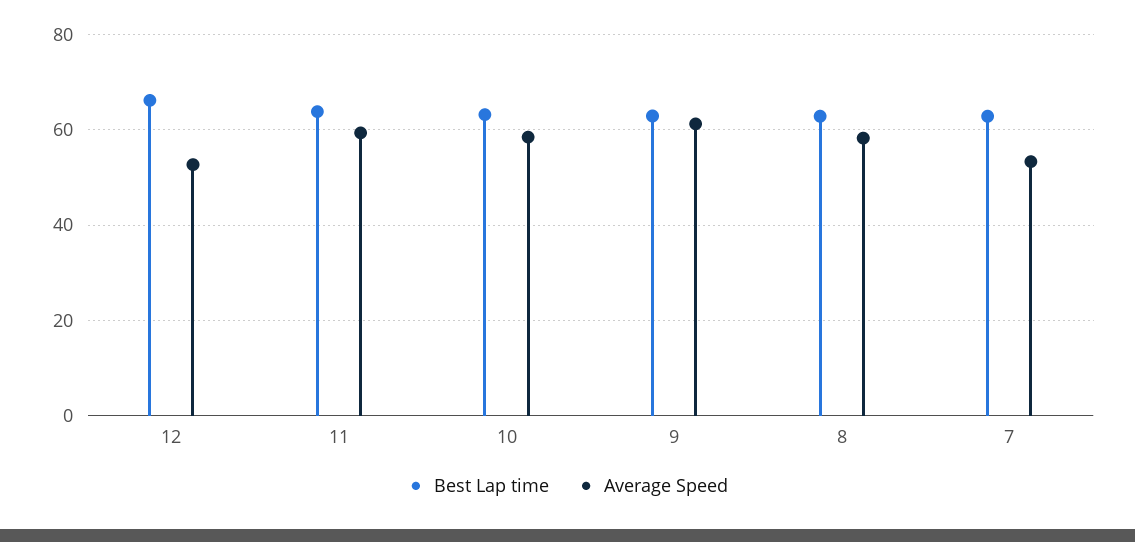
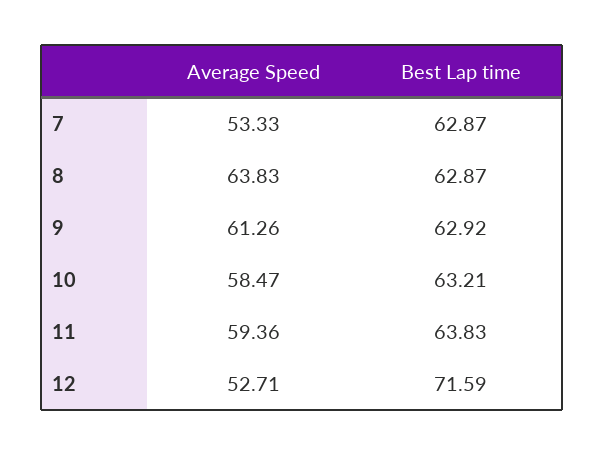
Best Lap time, 12: 66 -> 71.59
Average Speed, 8: 58 -> 63.83

